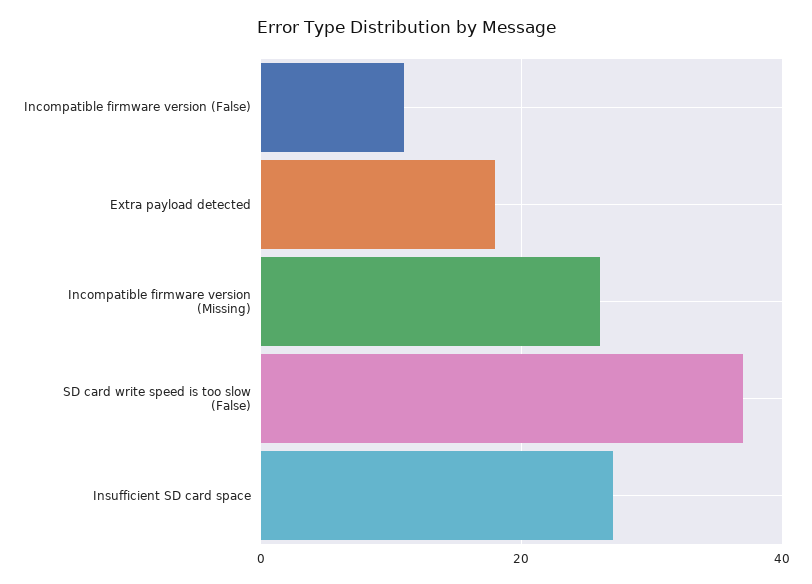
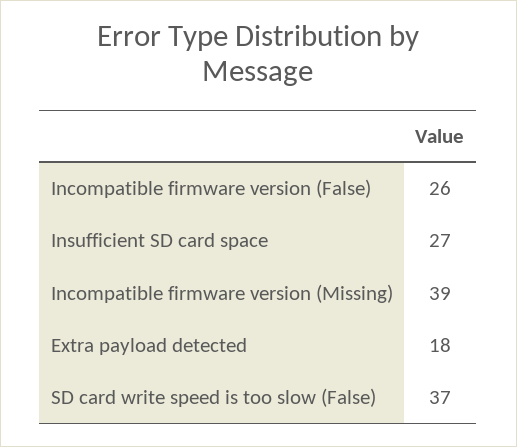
Incompatible firmware version (False): 10 -> 26
Incompatible firmware version (Missing): 25 -> 39

